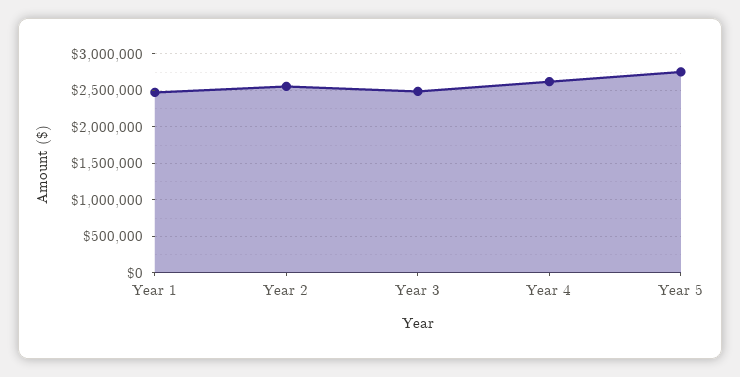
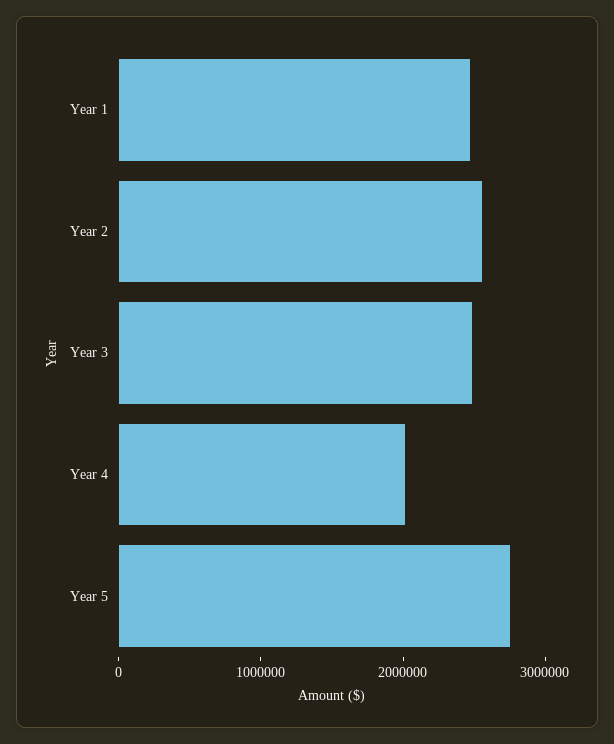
Year 4: 2600000 -> 2000000

